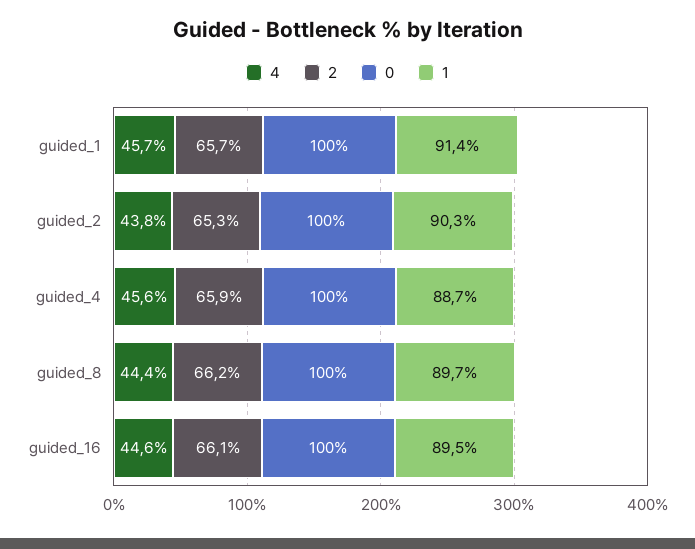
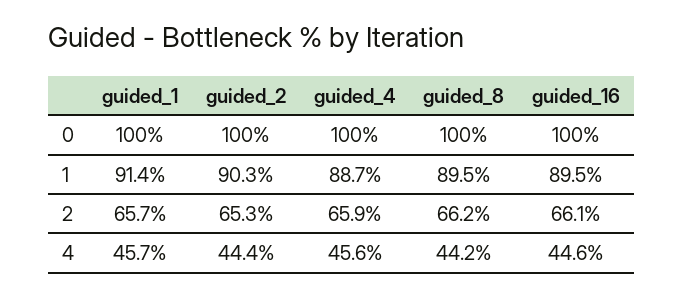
4, guided_2: 43.8 -> 44.4
4, guided_8: 44.4 -> 44.2
1, guided_8: 89.7 -> 89.5

